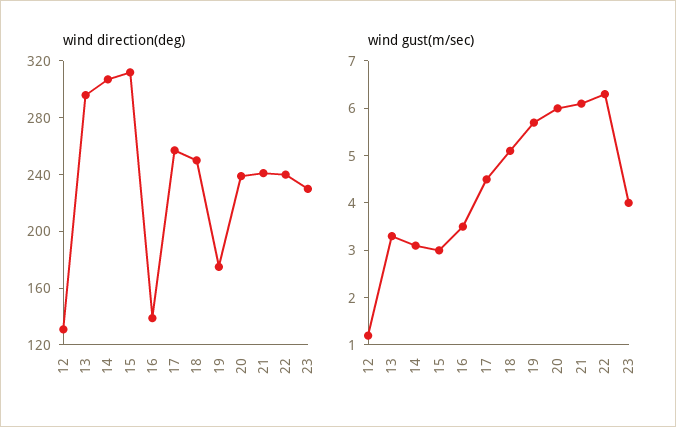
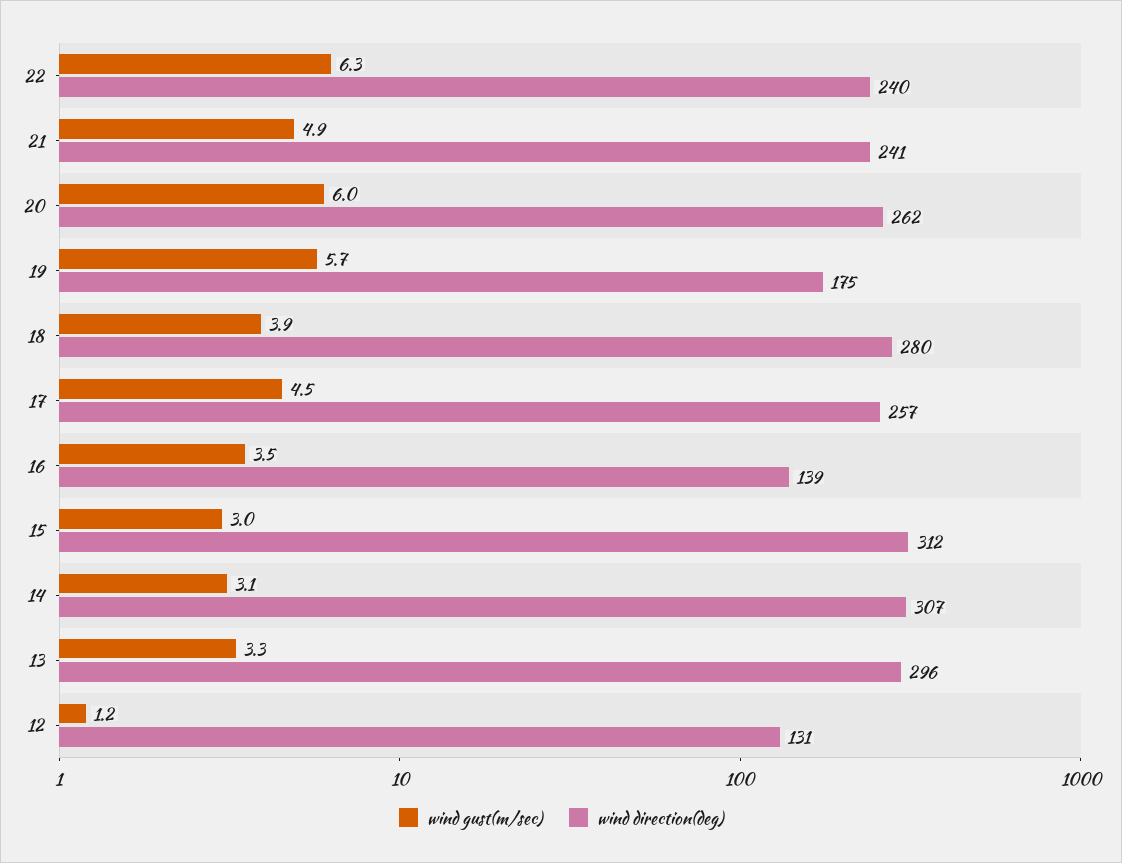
wind direction(deg), 18: 250 -> 280
wind direction(deg), 20: 240 -> 262
wind direction(deg), 23: 230 -> none
wind gust(m/sec), 18: 5 -> 3.9
wind gust(m/sec), 21: 6 -> 4.9
wind gust(m/sec), 23: 4 -> none

